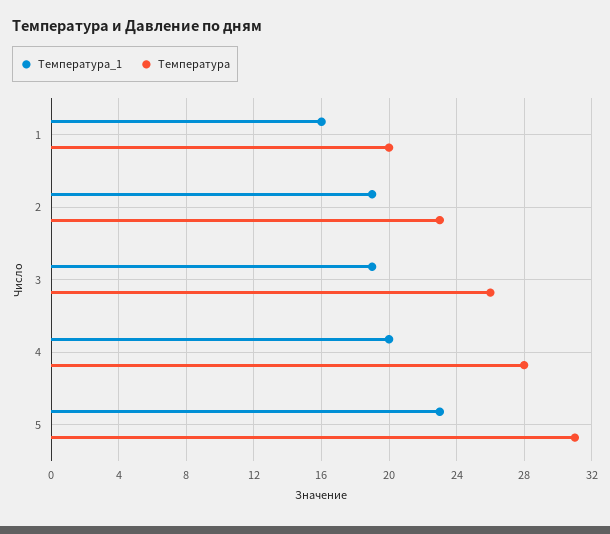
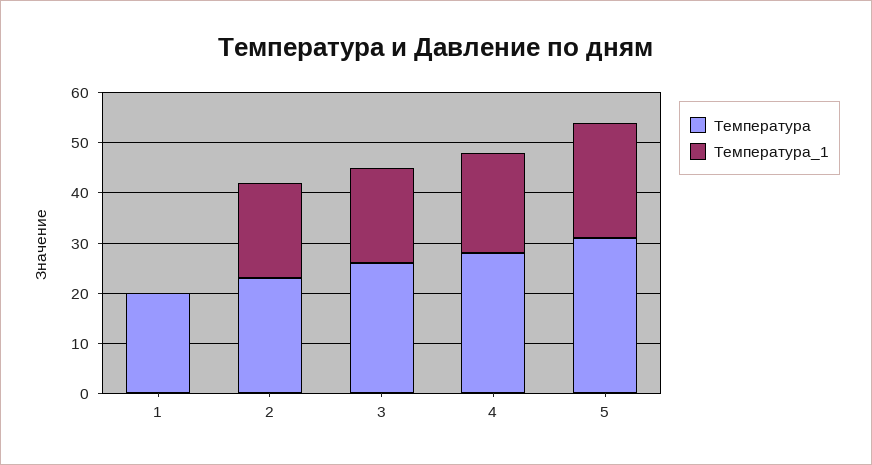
Температура_1, 1: 16 -> 0

